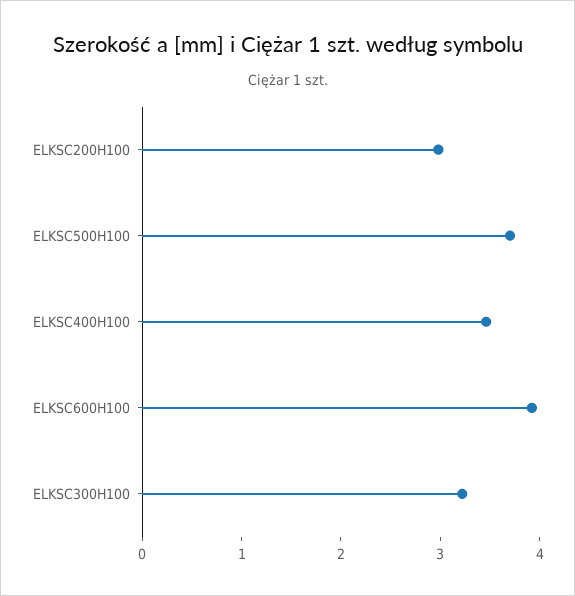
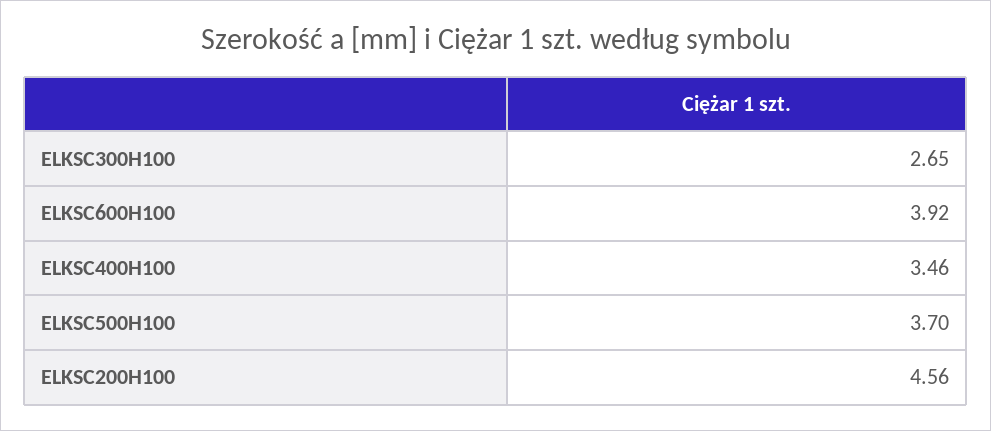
ELKSC200H100: 3 -> 4.56
ELKSC300H100: 3.2 -> 2.65

